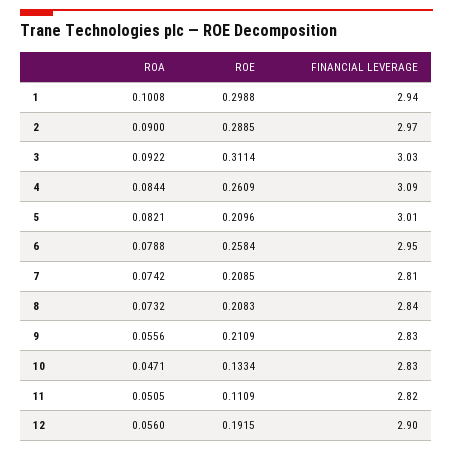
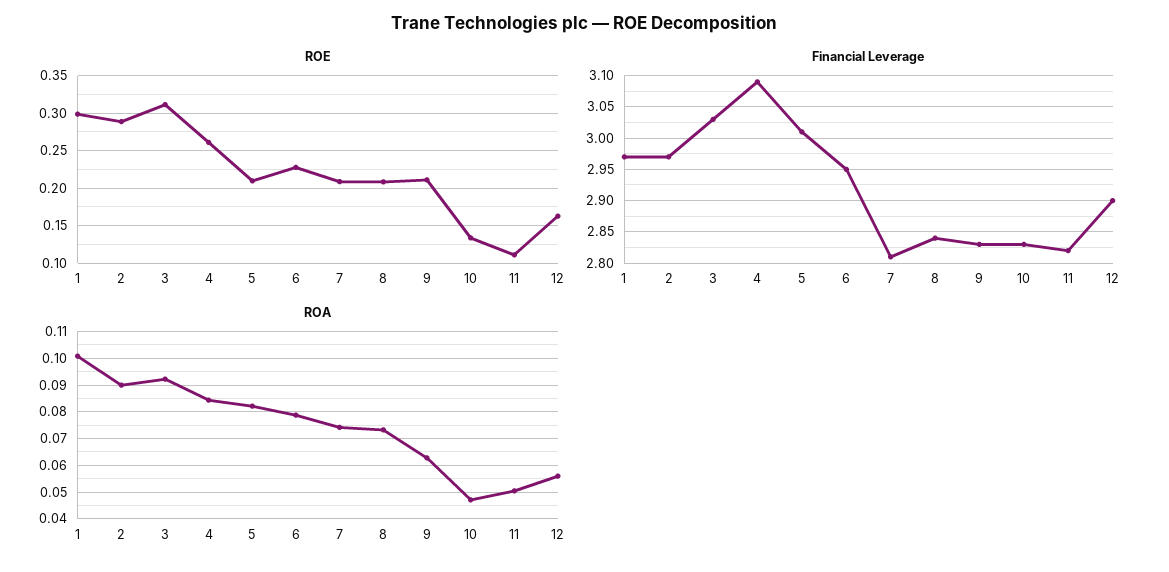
FINANCIAL LEVERAGE, 1: 2.94 -> 2.97
ROE, 6: 0.2584 -> 0.23
ROA, 9: 0.0556 -> 0.0625
ROE, 12: 0.1915 -> 0.16

